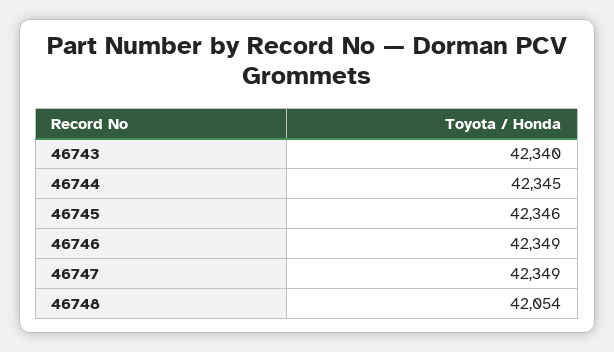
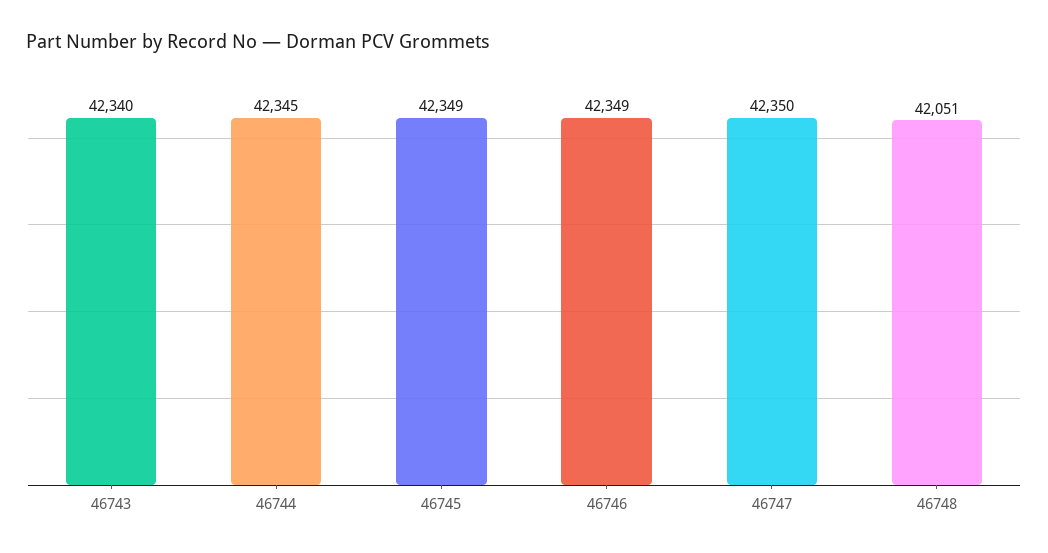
46745: 42346 -> 42349
46747: 42349 -> 42350
46748: 42054 -> 42051

